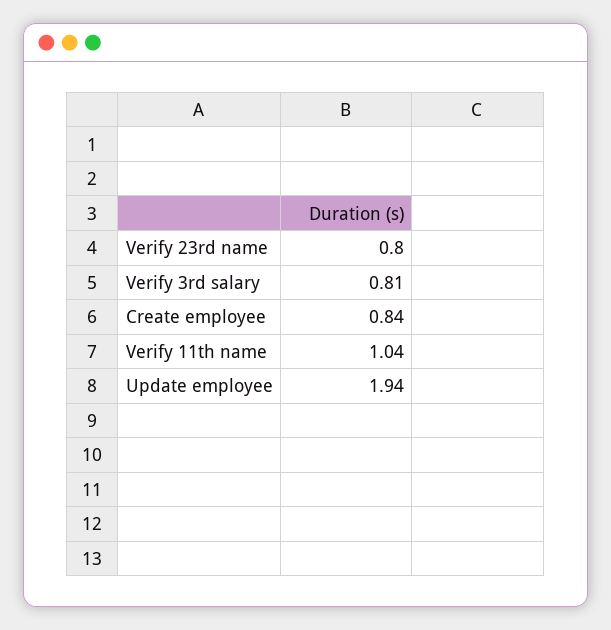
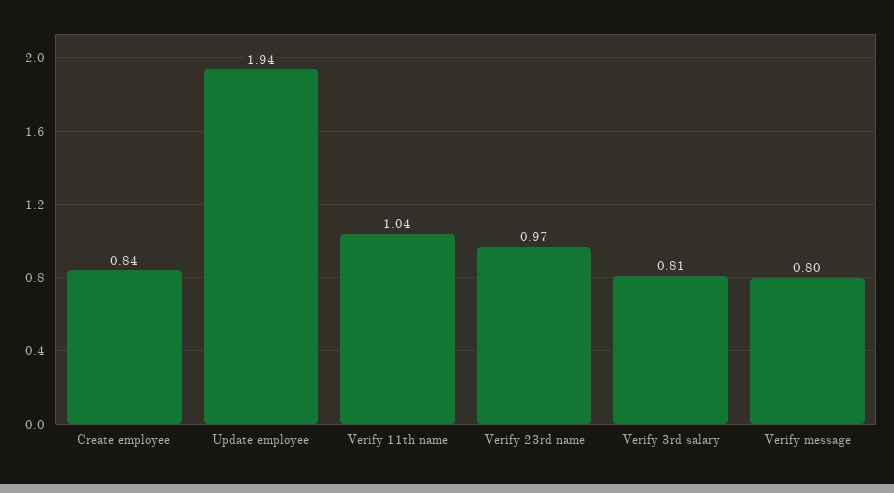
Verify 23rd name: 0.8 -> 0.97
Verify message: none -> 0.8

